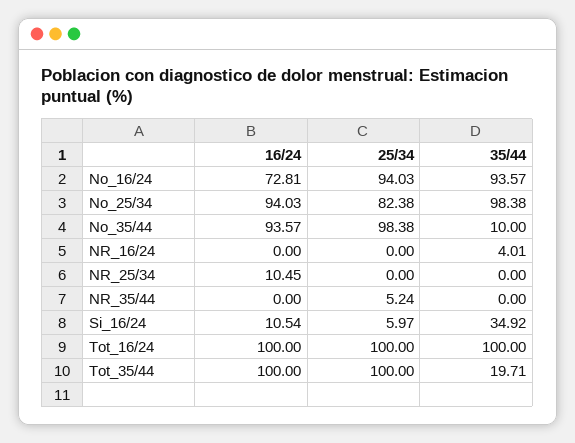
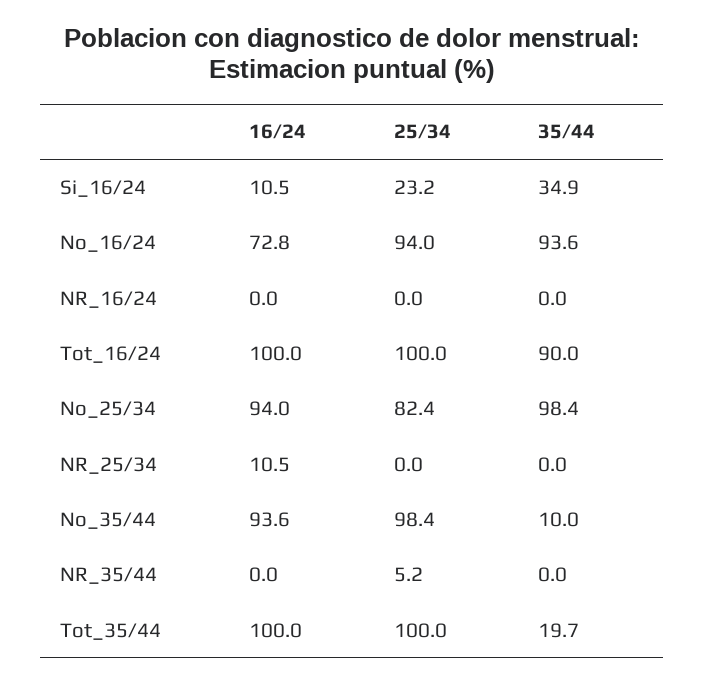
35/44, NR_16/24: 4.01 -> 0
25/34, Si_16/24: 5.97 -> 23.2
35/44, Tot_16/24: 100 -> 90

